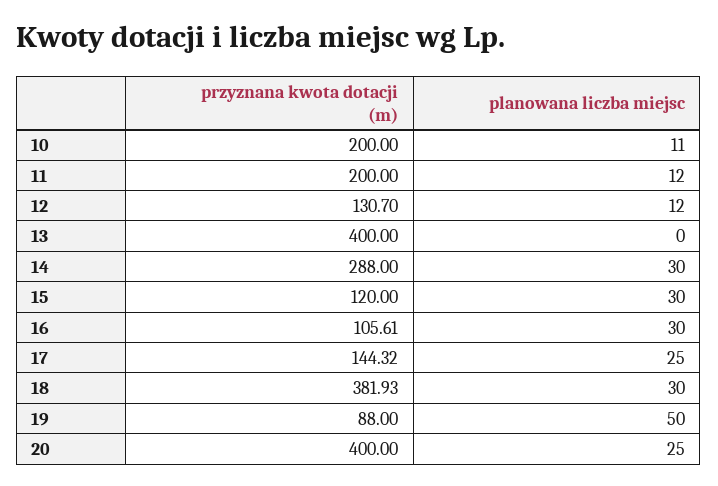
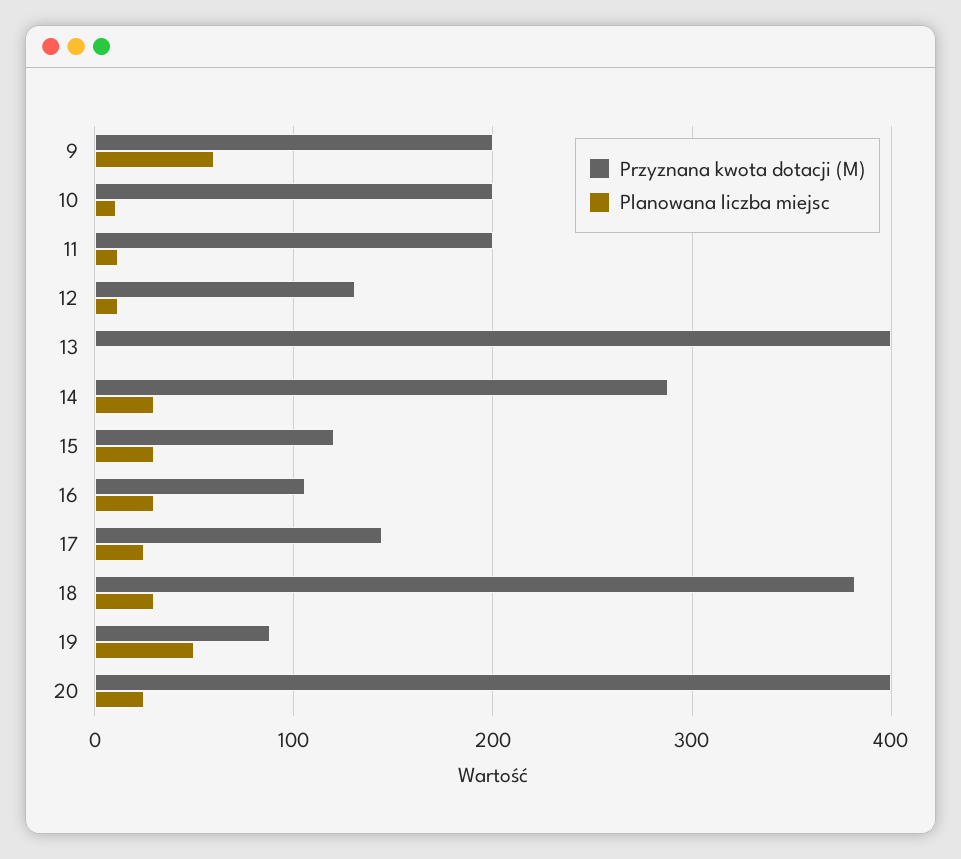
przyznana kwota dotacji (m), 9: none -> 200
planowana liczba miejsc, 9: none -> 60

